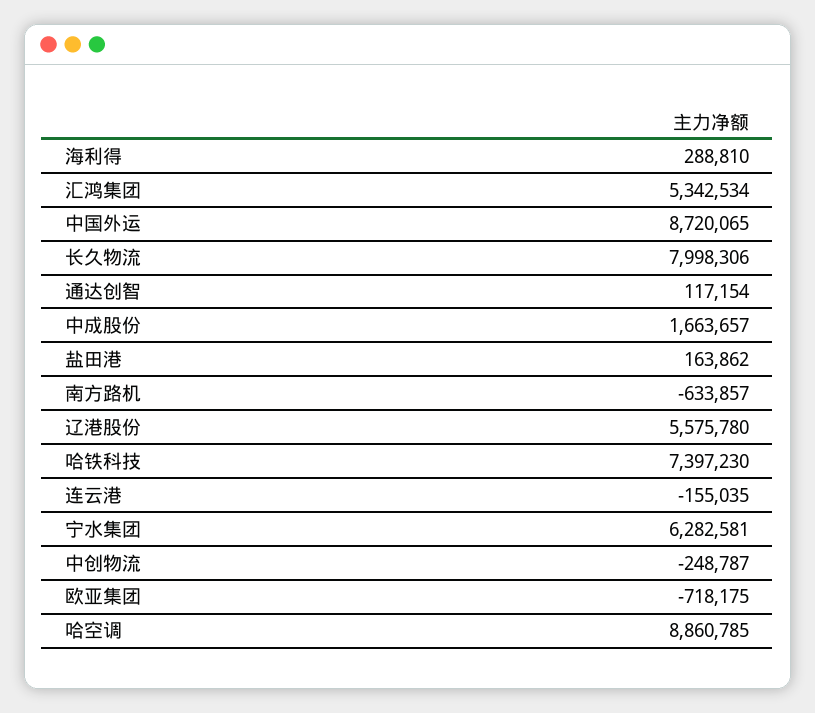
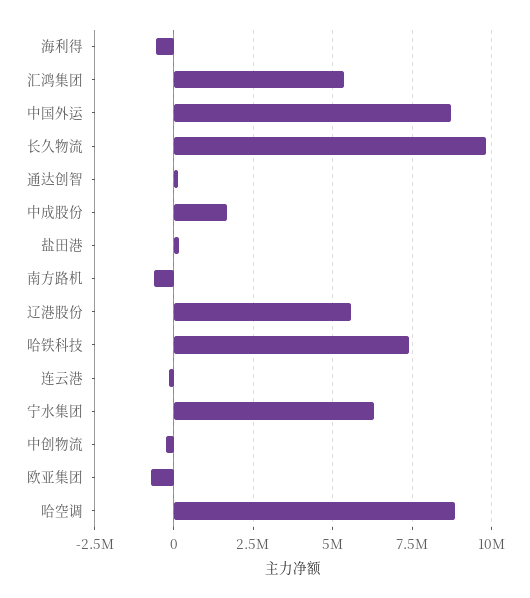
海利得: 288810 -> -500000
长久物流: 7998306 -> 9750000

